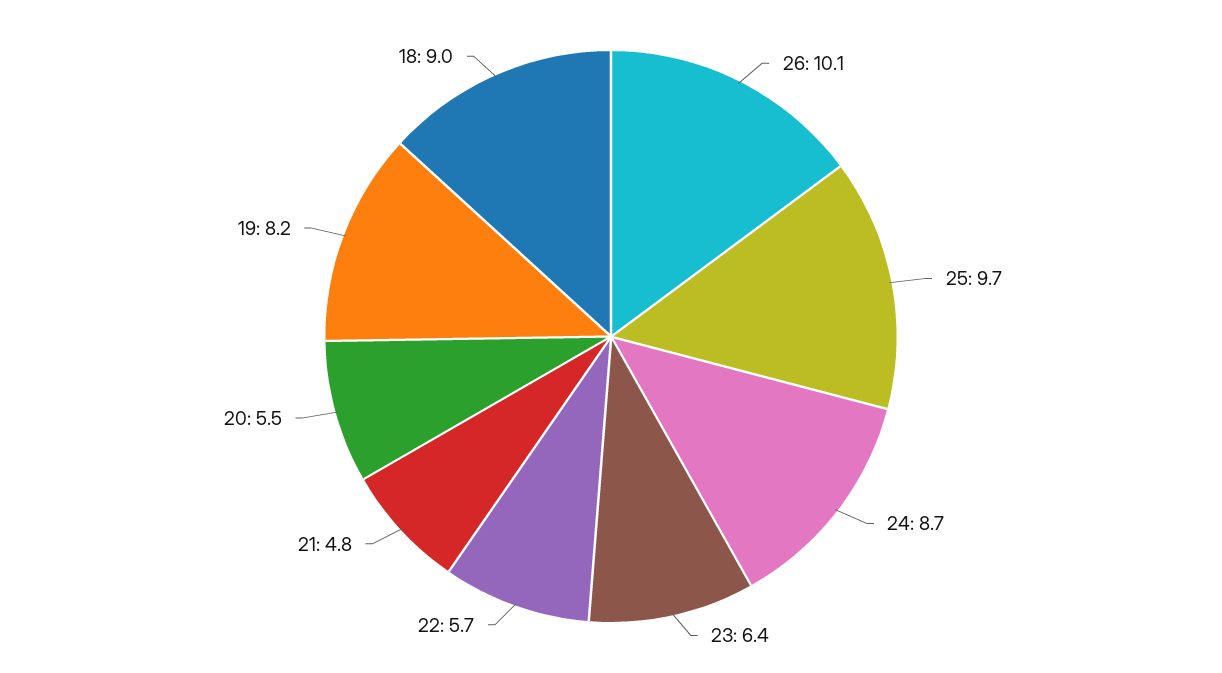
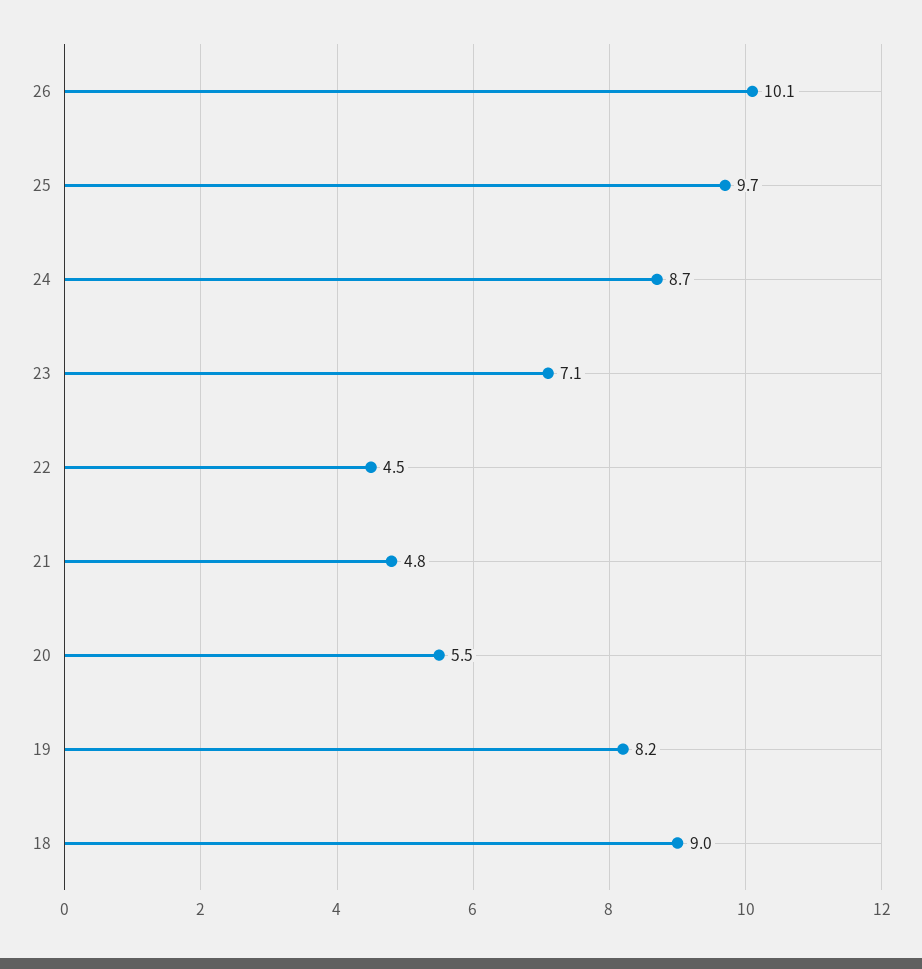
23: 6.4 -> 7.1
22: 5.7 -> 4.5

